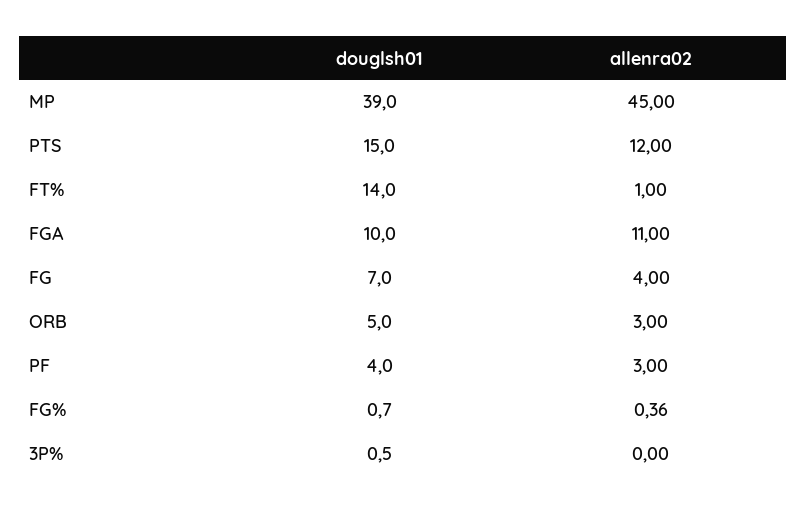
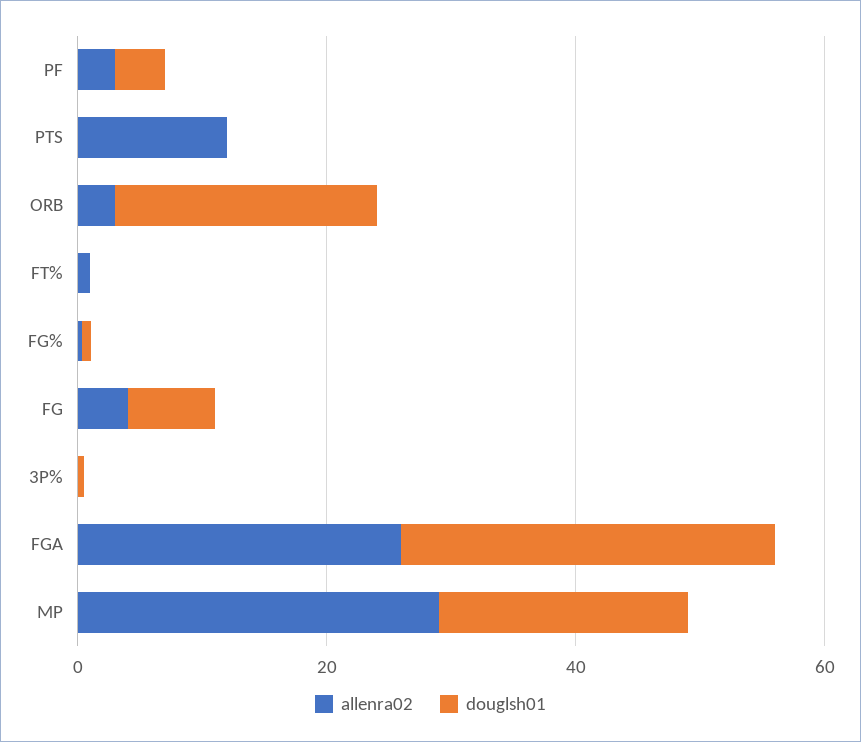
douglsh01, MP: 39 -> 20
allenra02, MP: 45 -> 30
douglsh01, PTS: 15 -> 0
douglsh01, FT%: 14 -> 0
douglsh01, FGA: 10 -> 30
allenra02, FGA: 11 -> 25
douglsh01, ORB: 5 -> 20

